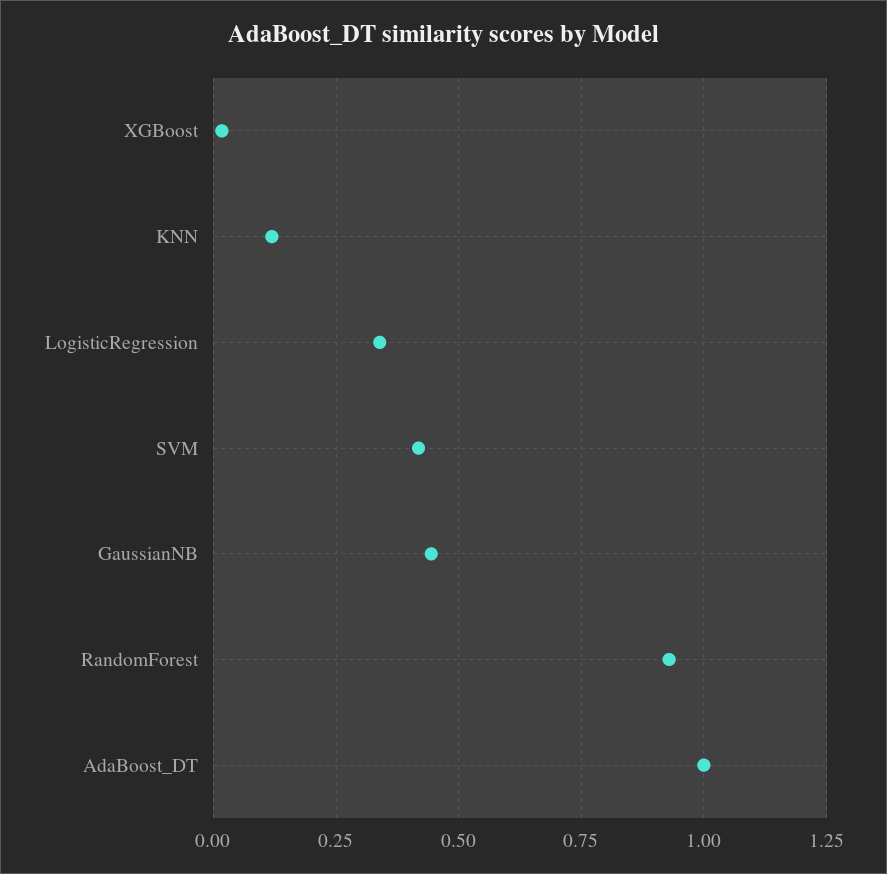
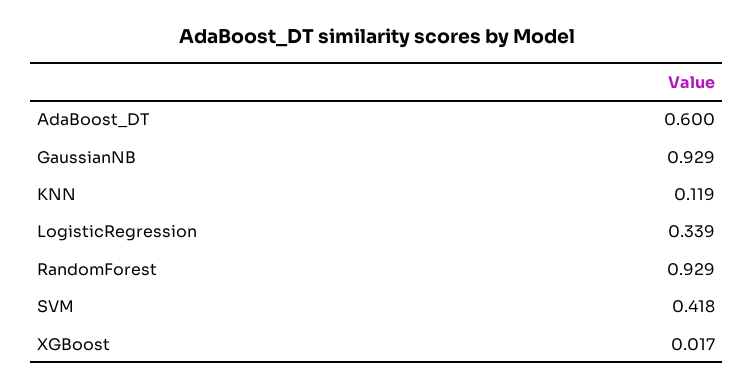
GaussianNB: 0.45 -> 0.929
AdaBoost_DT: 1 -> 0.6

